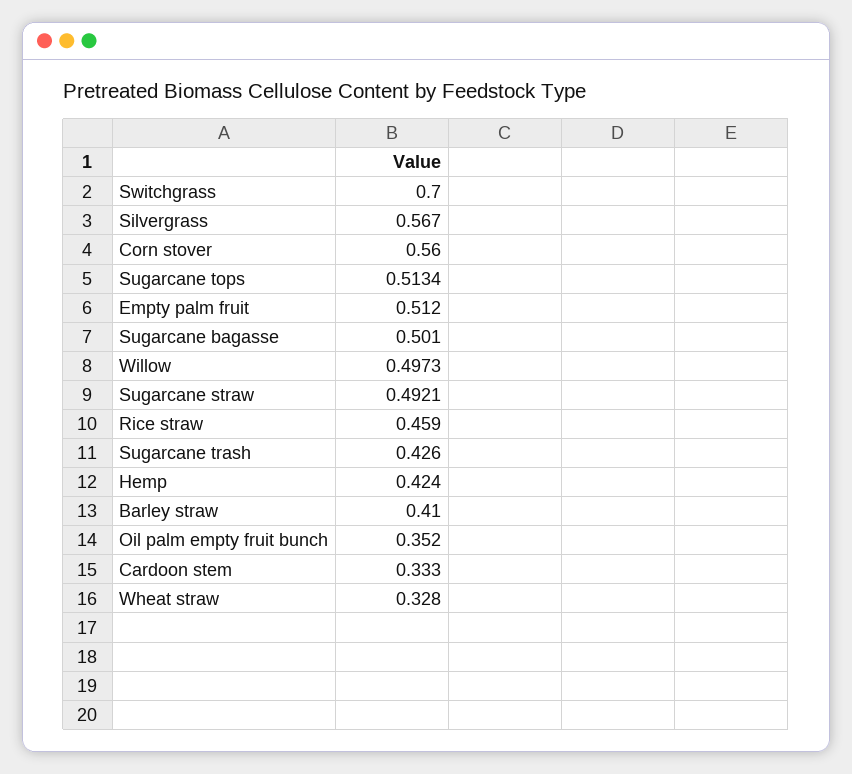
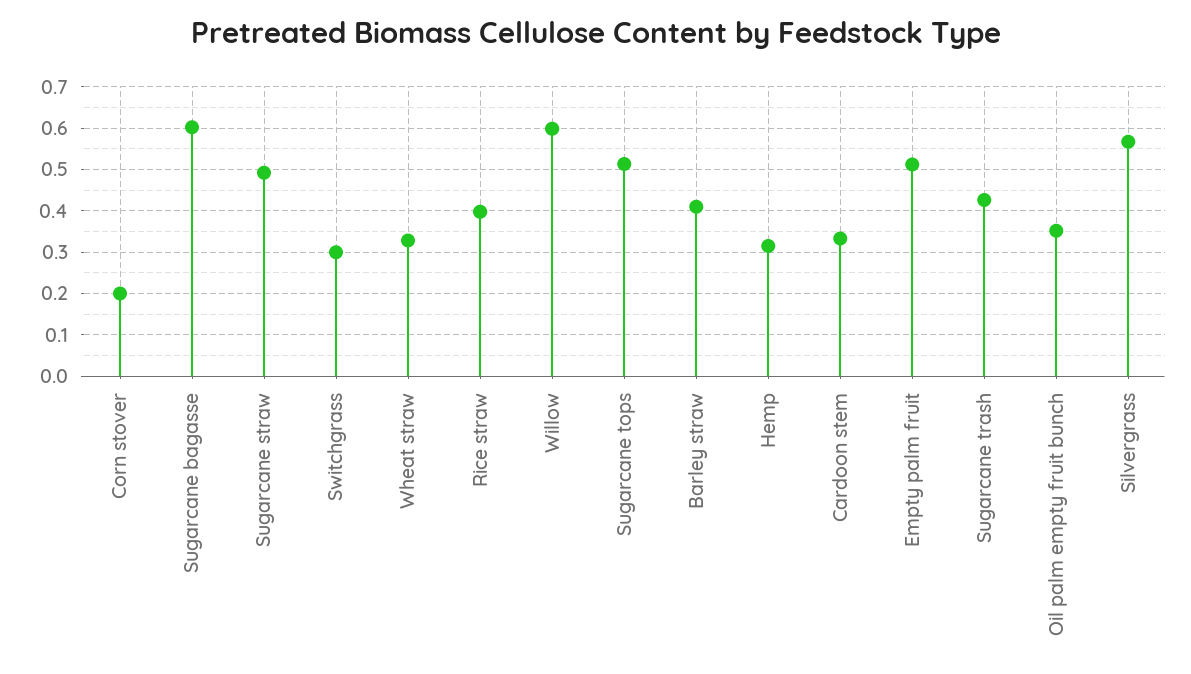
Switchgrass: 0.7 -> 0.3
Corn stover: 0.56 -> 0.2
Sugarcane bagasse: 0.501 -> 0.6
Willow: 0.4973 -> 0.6
Rice straw: 0.459 -> 0.4
Hemp: 0.424 -> 0.32

